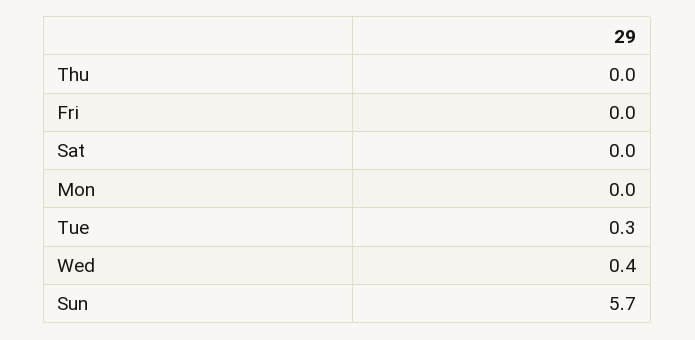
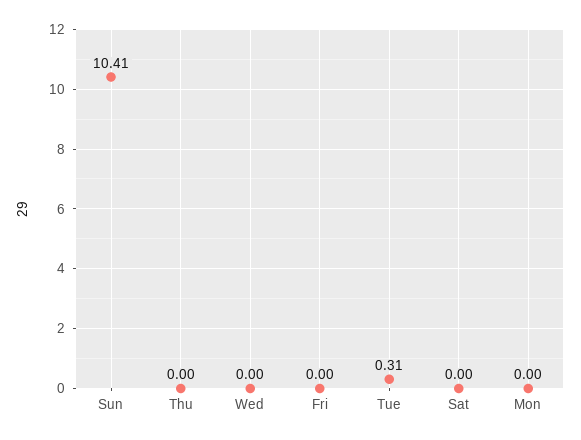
Wed: 0.4 -> 0
Sun: 5.7 -> 10.41

